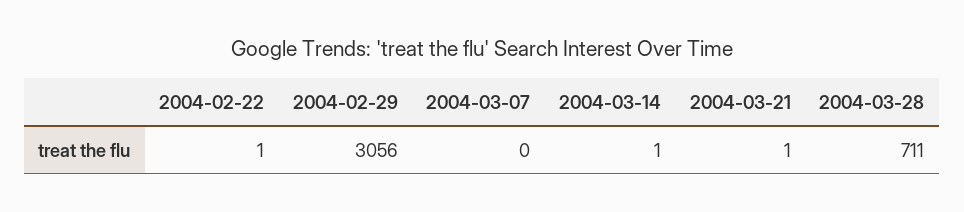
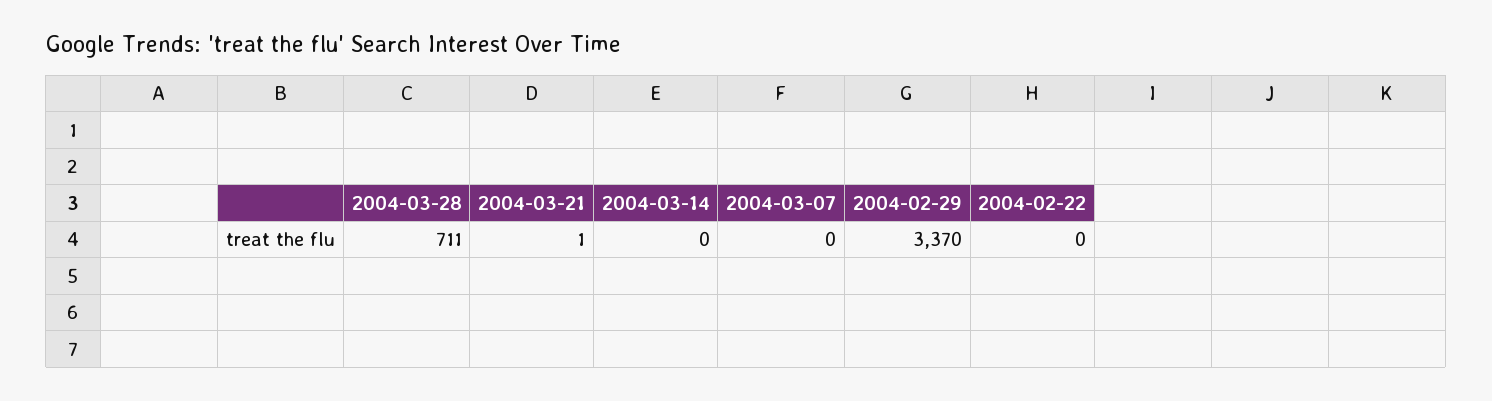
2004-02-22: 1 -> 0
2004-02-29: 3056 -> 3370
2004-03-14: 1 -> 0

